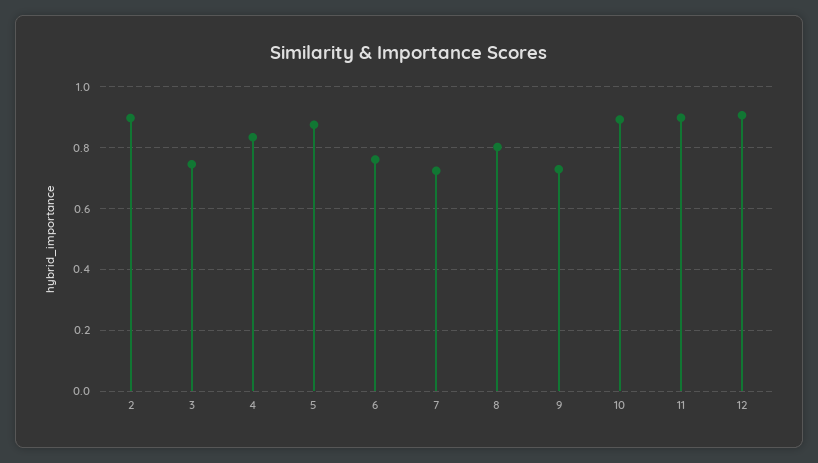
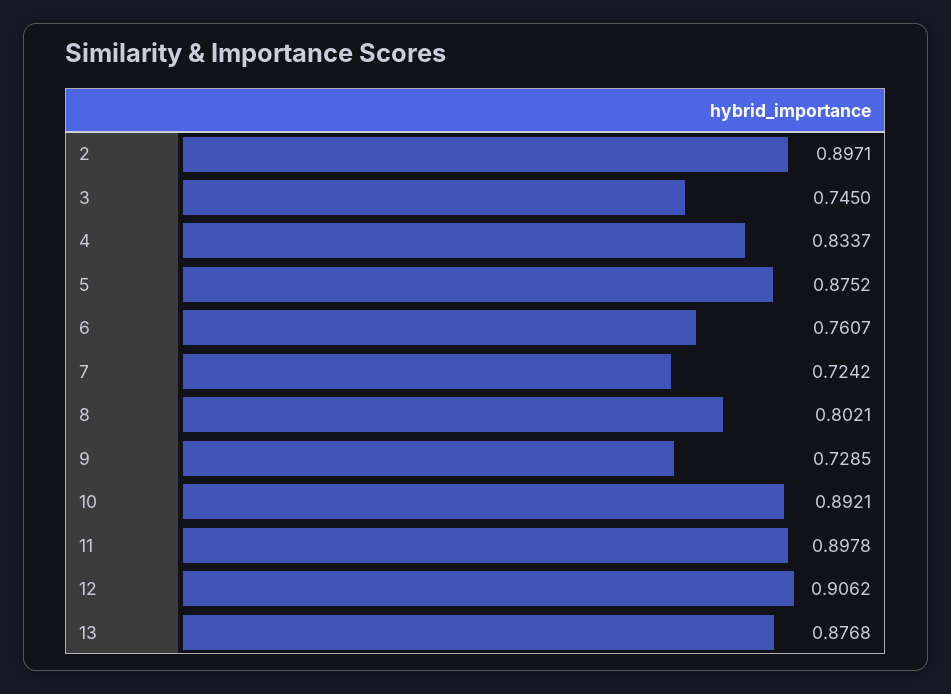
13: none -> 0.8768

